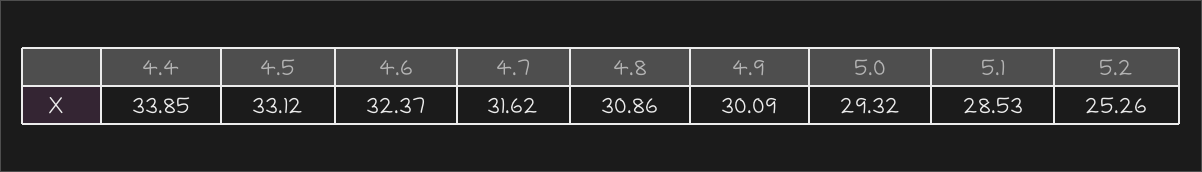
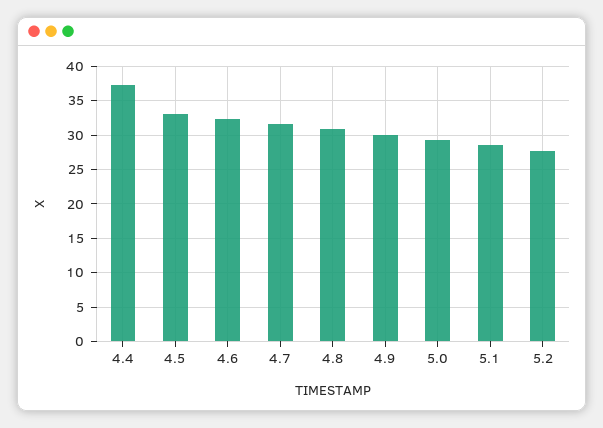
4.4: 33.85 -> 37
5.2: 25.26 -> 28

